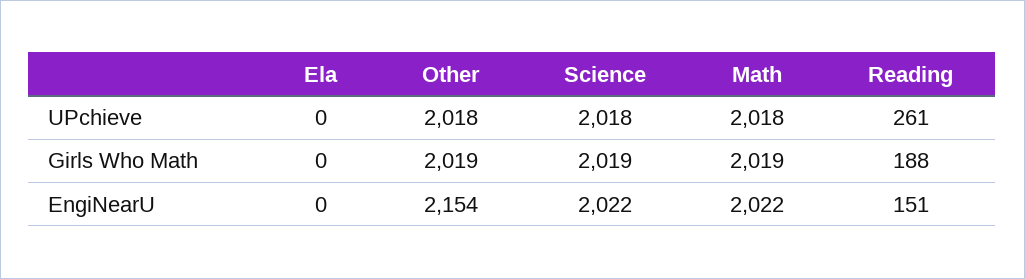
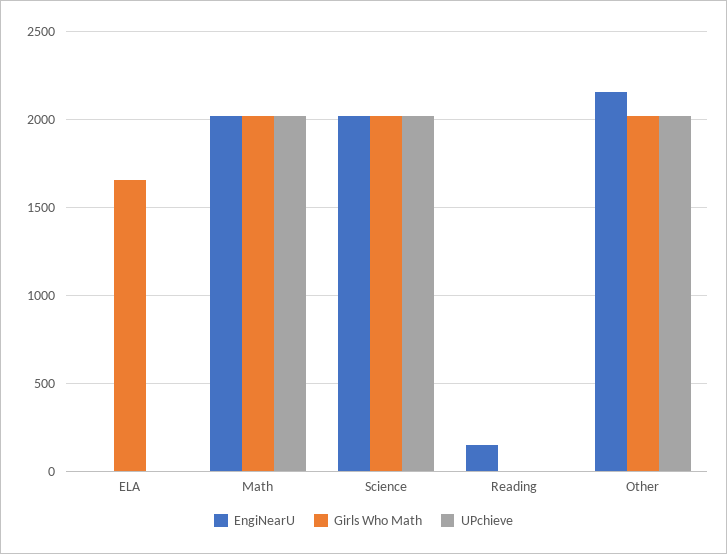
UPchieve, Reading: 261 -> 0
Girls Who Math, Ela: 0 -> 1650
Girls Who Math, Reading: 188 -> 0

